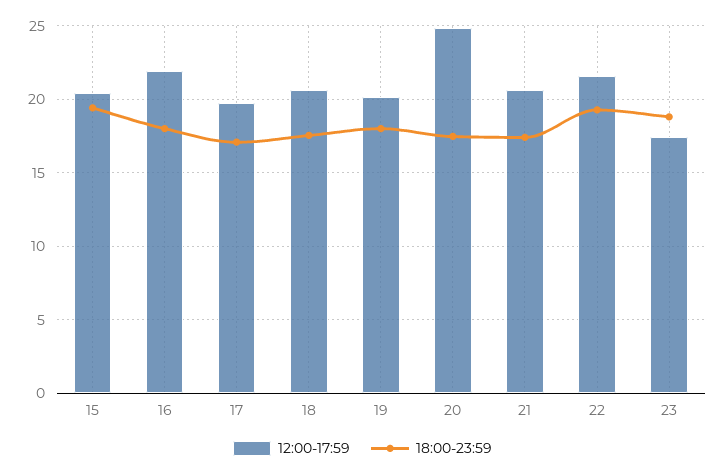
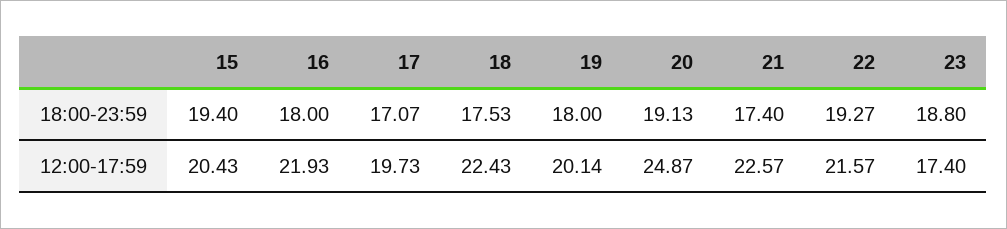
12:00-17:59, 18: 20.5 -> 22.43
18:00-23:59, 20: 17.5 -> 19.13
12:00-17:59, 21: 20.5 -> 22.57

